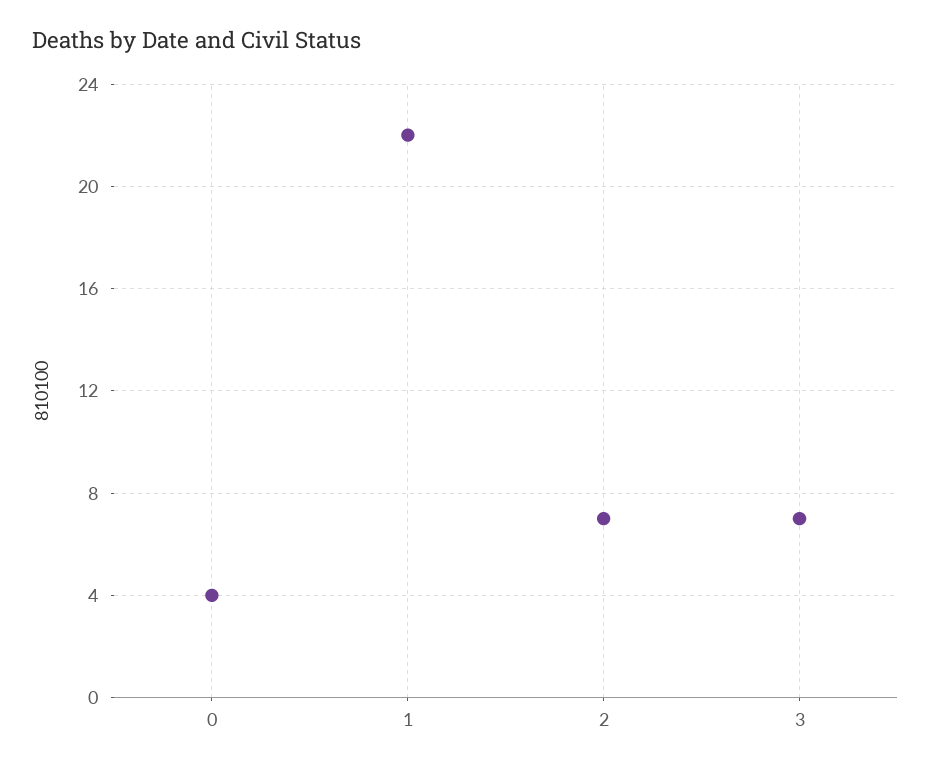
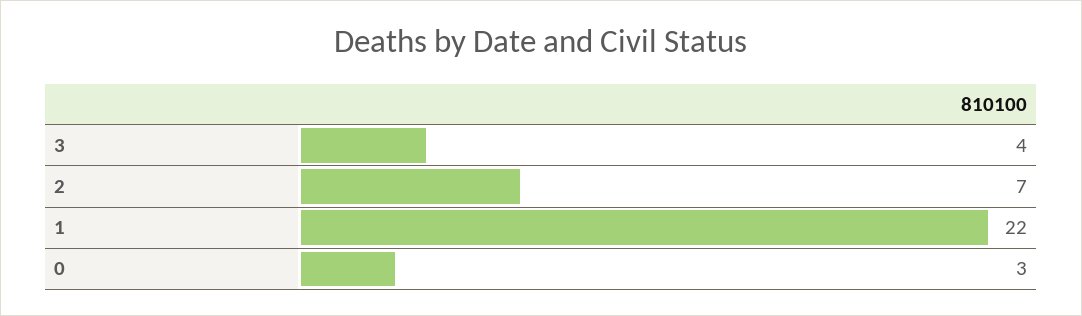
0: 4 -> 3
3: 7 -> 4

